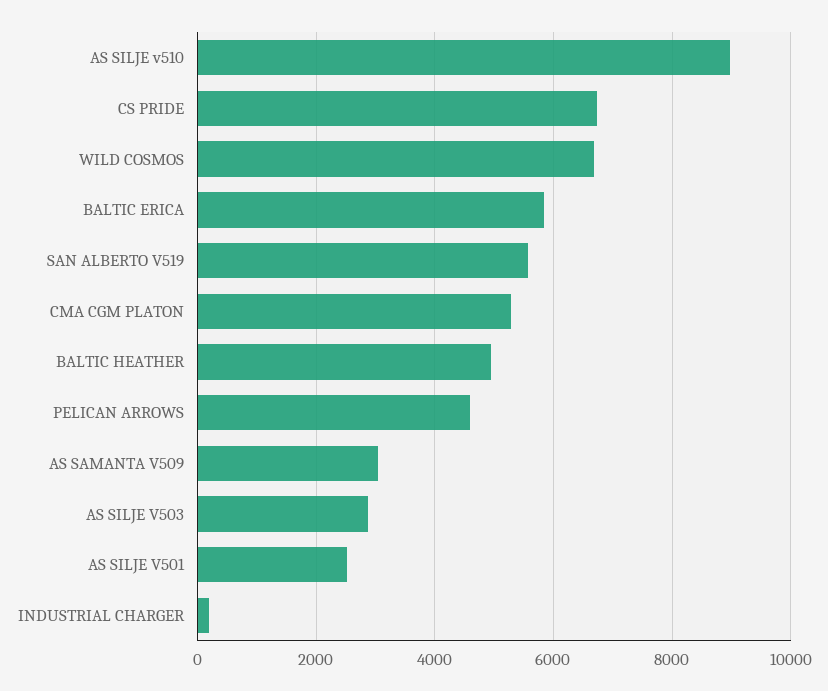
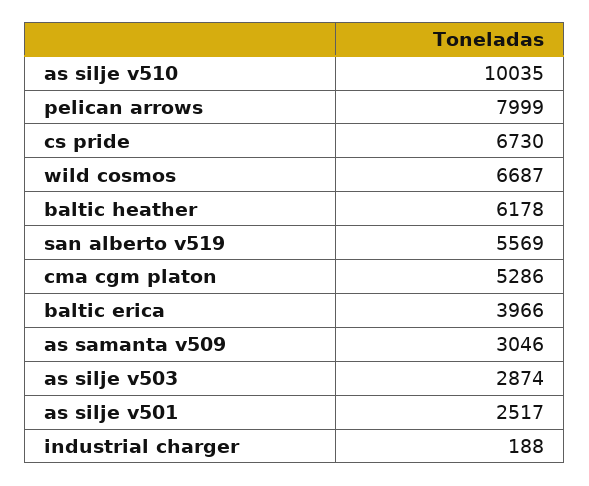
AS SILJE v510: 9000 -> 10035
BALTIC ERICA: 5800 -> 3966
BALTIC HEATHER: 5000 -> 6178
PELICAN ARROWS: 4600 -> 7999

